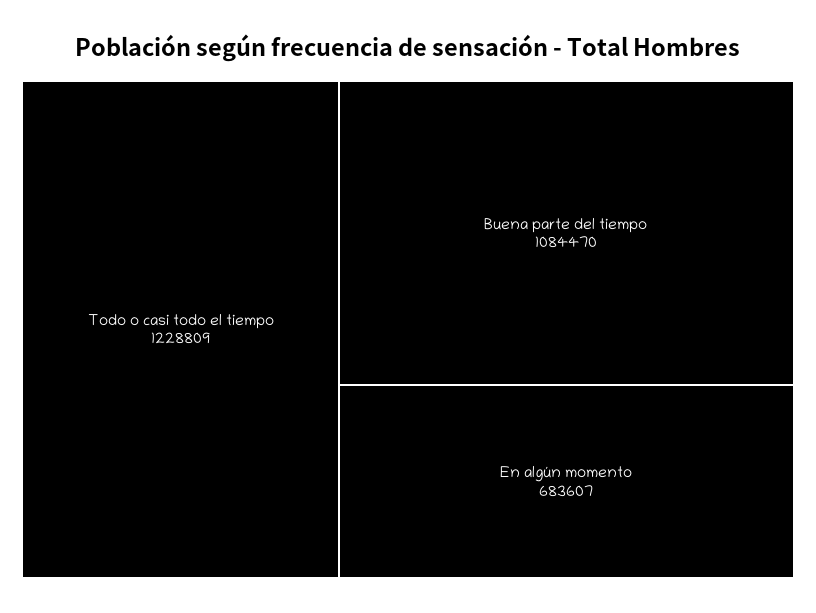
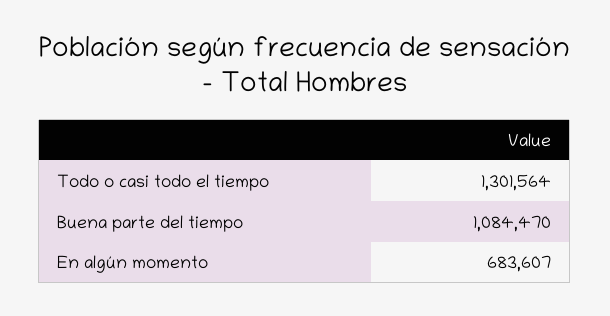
Todo o casi todo el tiempo: 1228809 -> 1301564

